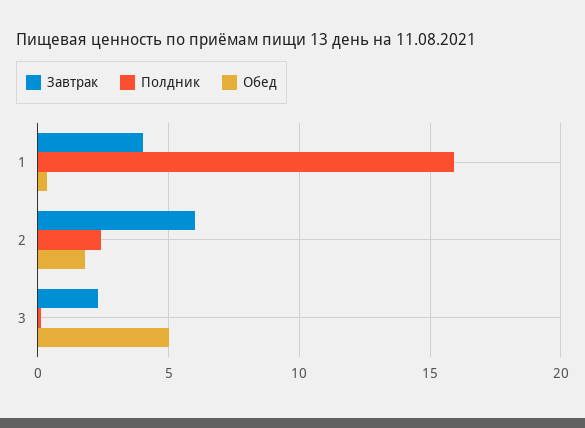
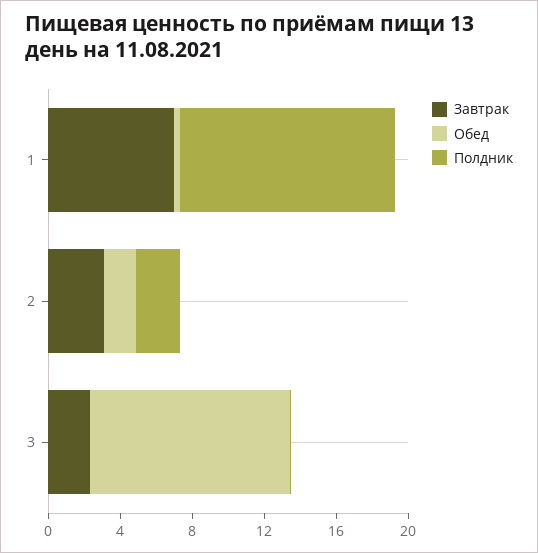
Завтрак, 1: 4 -> 7
Полдник, 1: 16 -> 12
Завтрак, 2: 6 -> 3
Обед, 3: 5 -> 11

